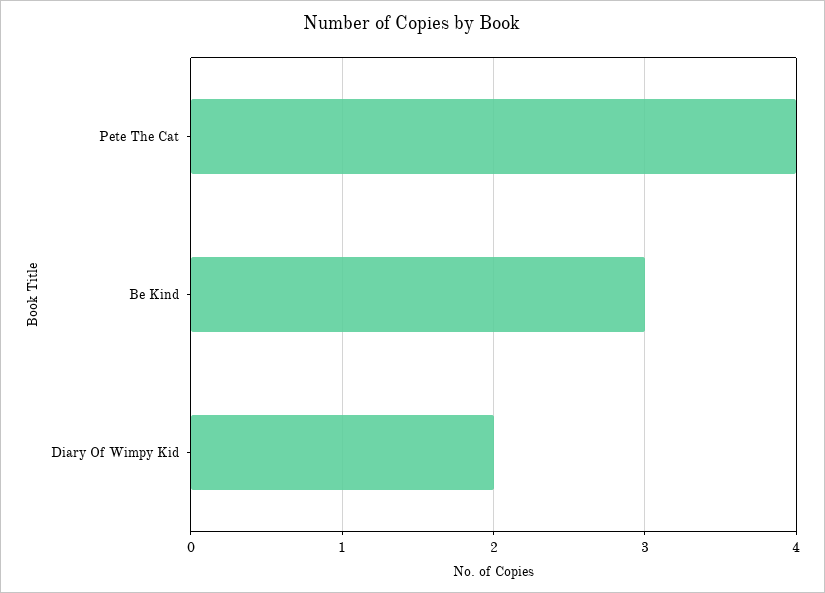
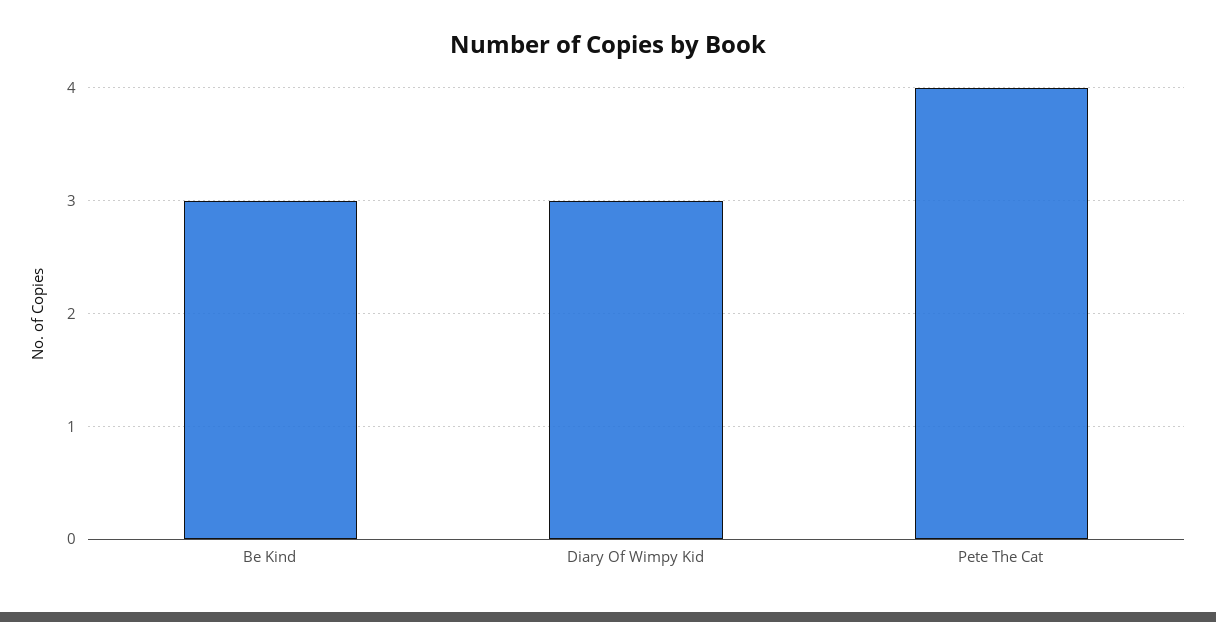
Diary Of Wimpy Kid: 2 -> 3

